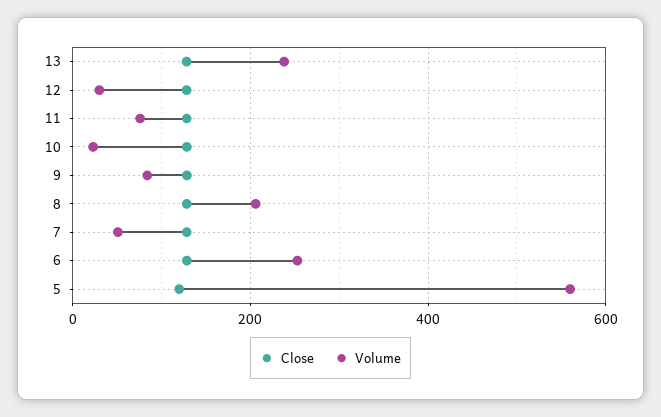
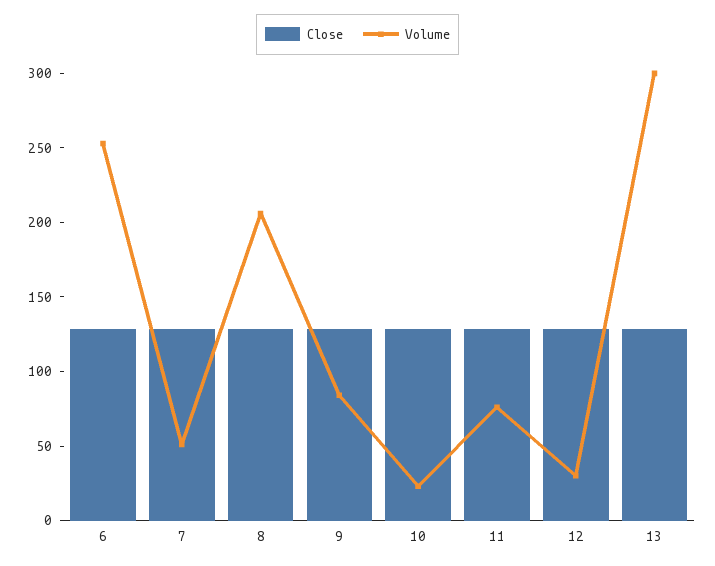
Volume, 13: 240 -> 300
Close, 5: 120 -> none
Volume, 5: 560 -> none

